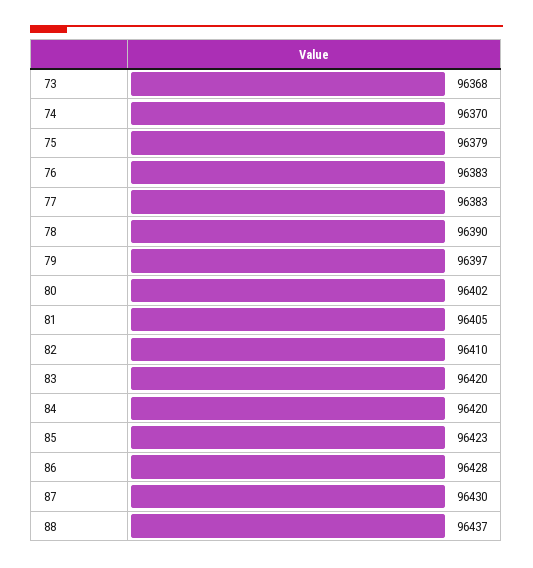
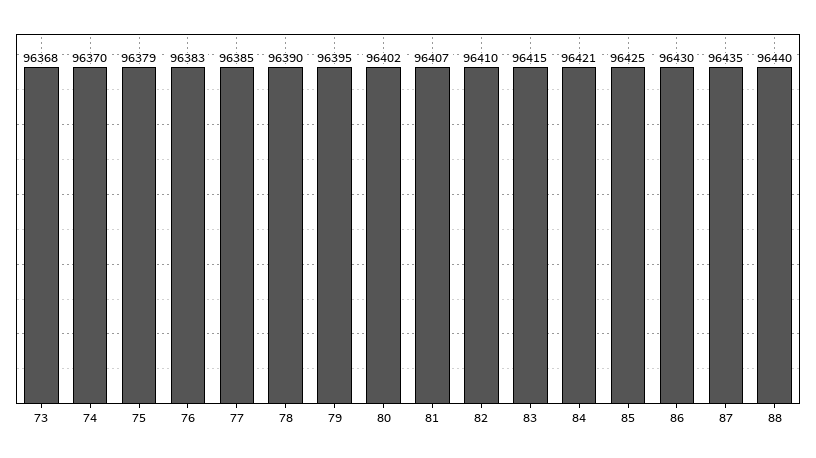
77: 96383 -> 96385
79: 96397 -> 96395
81: 96405 -> 96407
83: 96420 -> 96415
84: 96420 -> 96421
85: 96423 -> 96425
86: 96428 -> 96430
87: 96430 -> 96435
88: 96437 -> 96440

